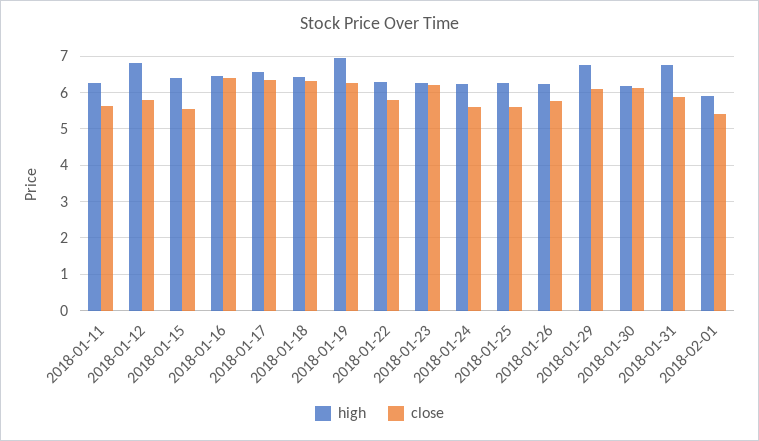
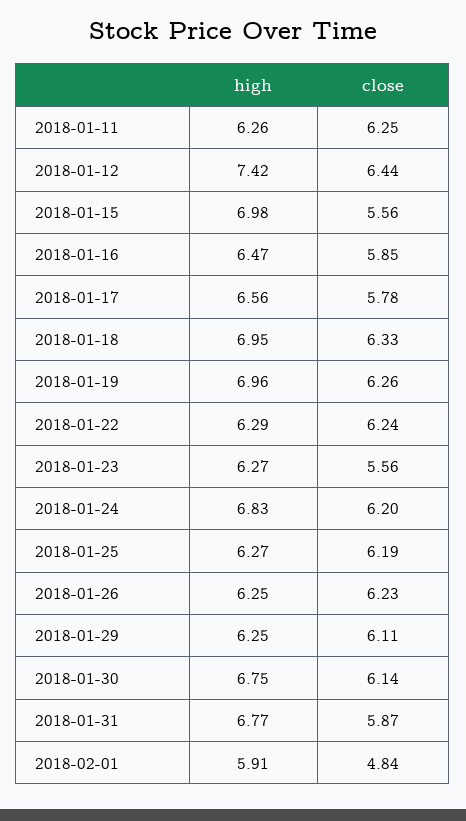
close, 2018-01-11: 5.6 -> 6.25
high, 2018-01-12: 6.8 -> 7.42
close, 2018-01-12: 5.8 -> 6.44
high, 2018-01-15: 6.4 -> 6.98
close, 2018-01-16: 6.4 -> 5.85
close, 2018-01-17: 6.4 -> 5.78
high, 2018-01-18: 6.4 -> 6.95
close, 2018-01-22: 5.8 -> 6.24
close, 2018-01-23: 6.2 -> 5.56
high, 2018-01-24: 6.2 -> 6.83
close, 2018-01-24: 5.6 -> 6.2
close, 2018-01-25: 5.6 -> 6.19
close, 2018-01-26: 5.8 -> 6.23
high, 2018-01-29: 6.8 -> 6.25
high, 2018-01-30: 6.2 -> 6.75
close, 2018-02-01: 5.4 -> 4.84

